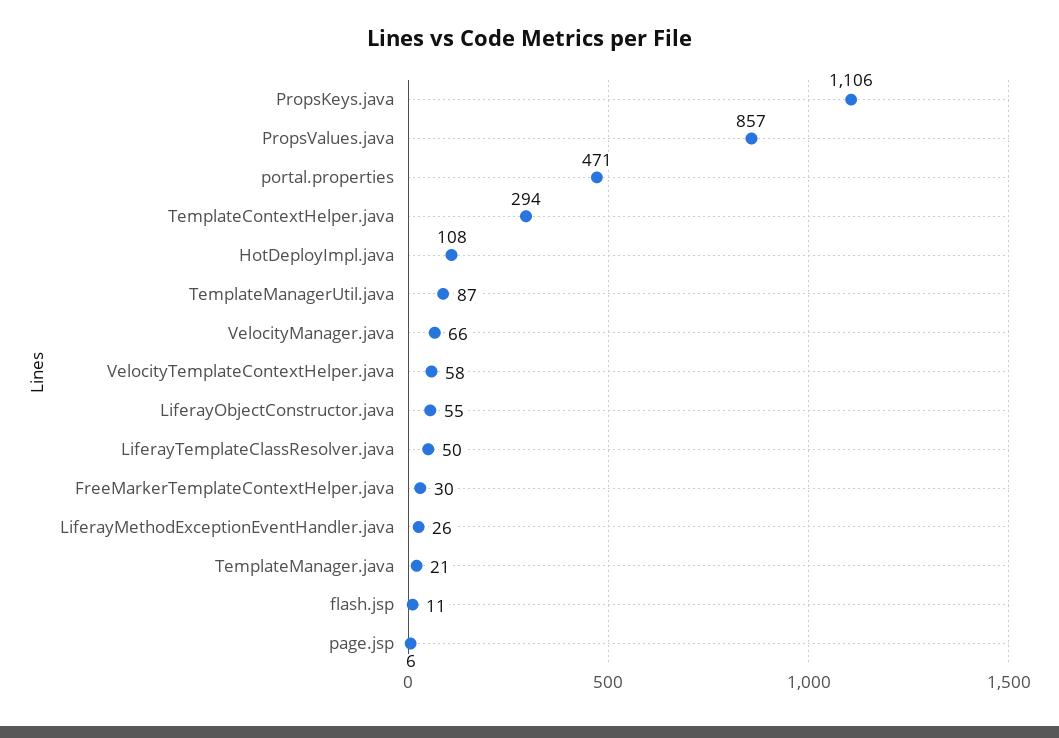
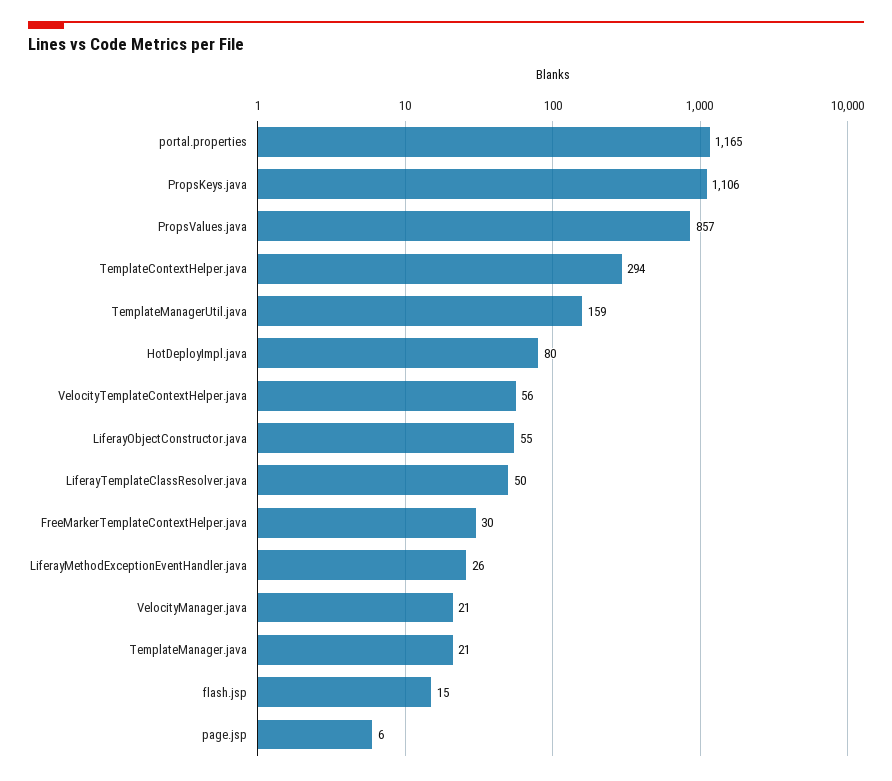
portal.properties: 471 -> 1165
HotDeployImpl.java: 108 -> 80
TemplateManagerUtil.java: 87 -> 159
VelocityManager.java: 66 -> 21
VelocityTemplateContextHelper.java: 58 -> 56
flash.jsp: 11 -> 15

